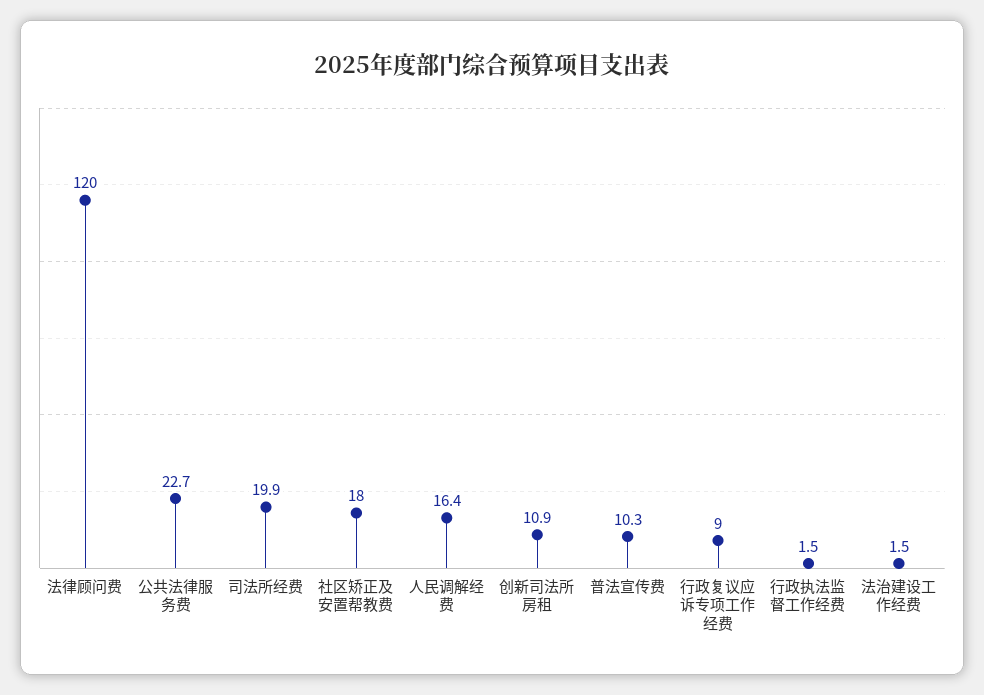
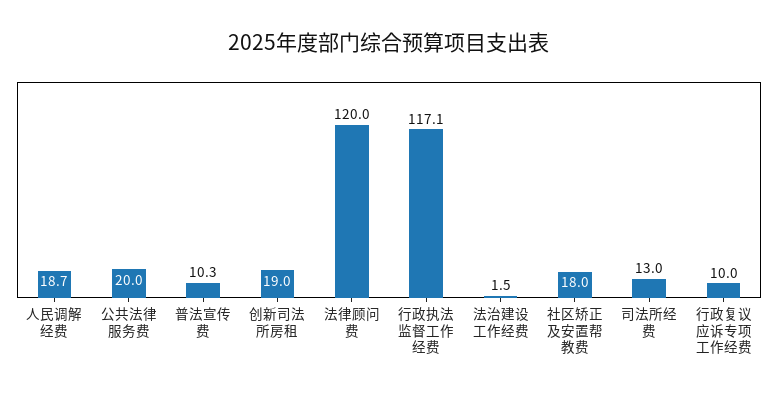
公共法律服务费: 22.7 -> 20
司法所经费: 19.9 -> 13
人民调解经费: 16.4 -> 18.7
创新司法所房租: 10.9 -> 19
行政复议应诉专项工作经费: 9 -> 10
行政执法监督工作经费: 1.5 -> 117.1

